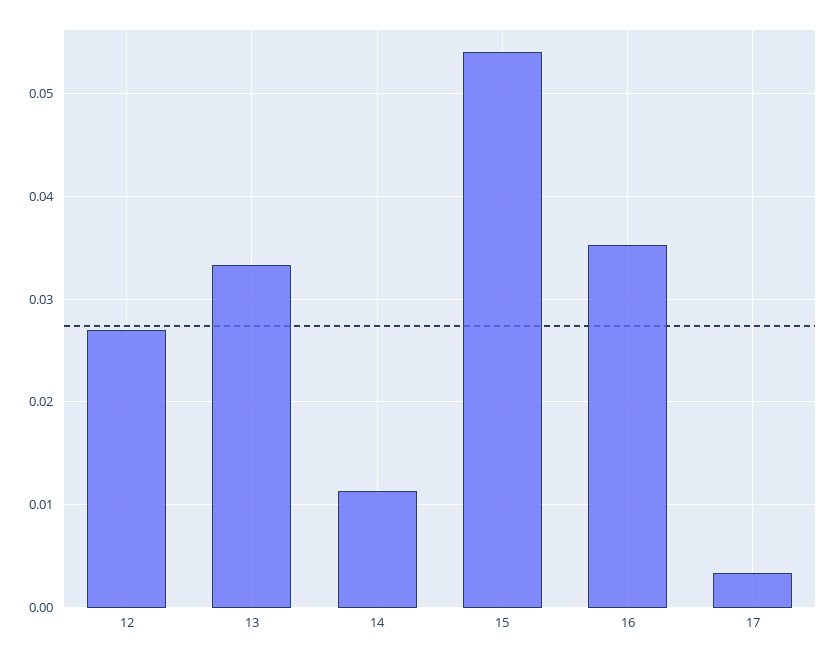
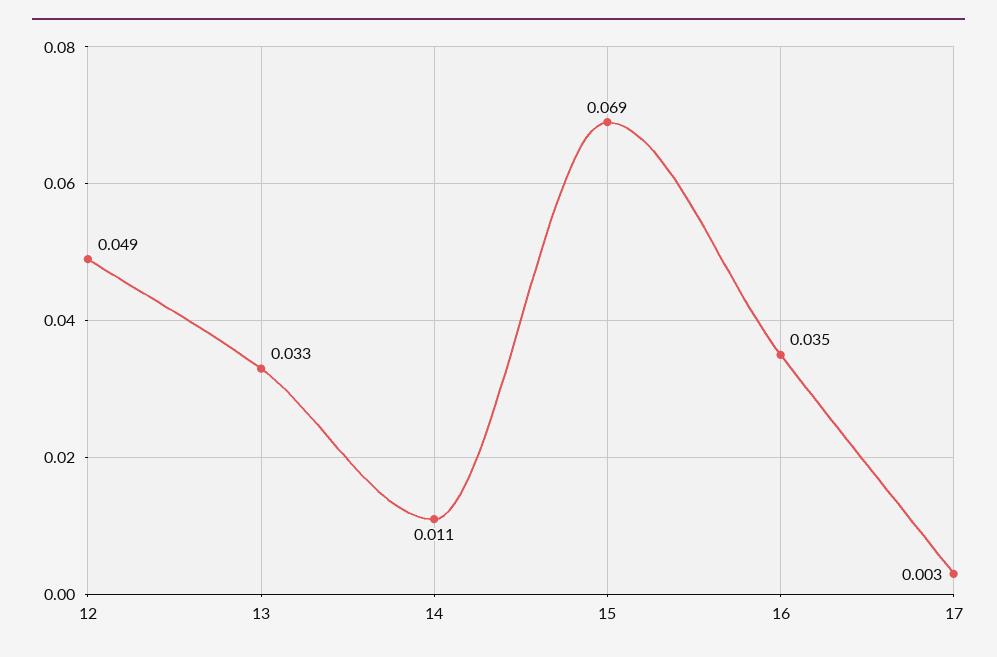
12: 0.027 -> 0.049
15: 0.054 -> 0.069

